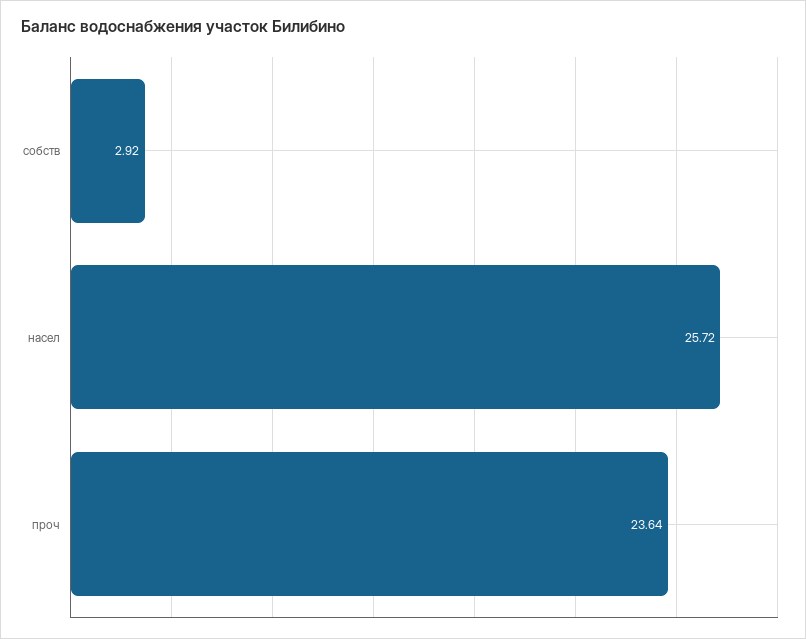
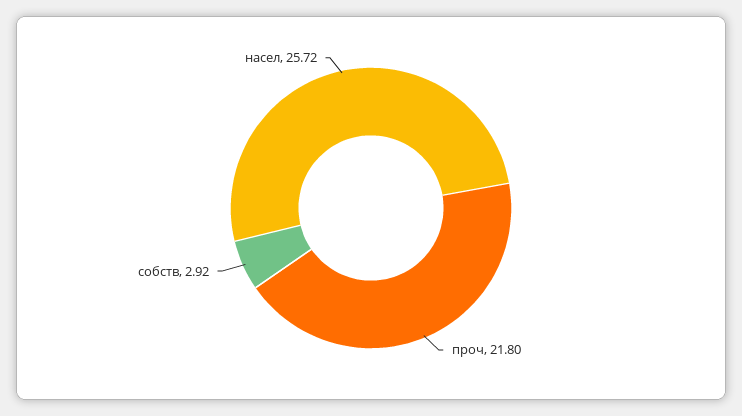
проч: 23.64 -> 21.8

